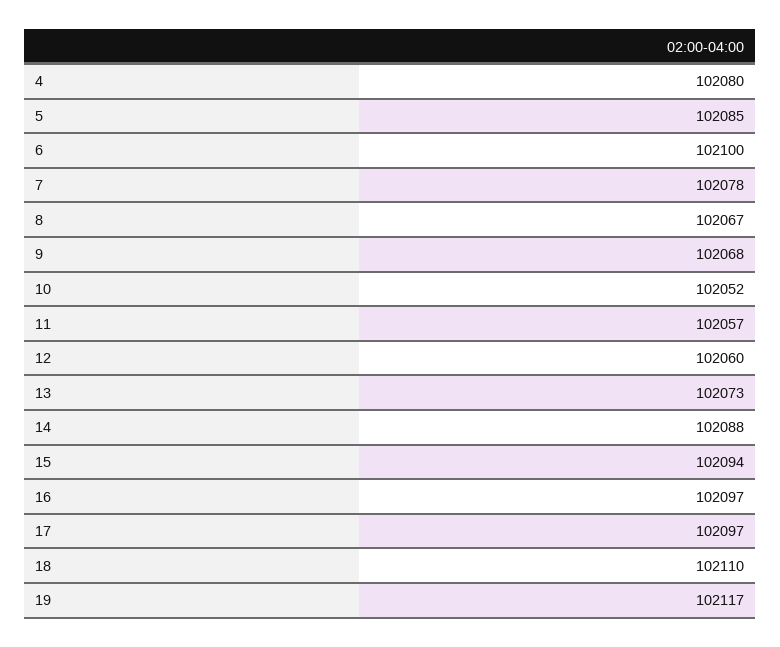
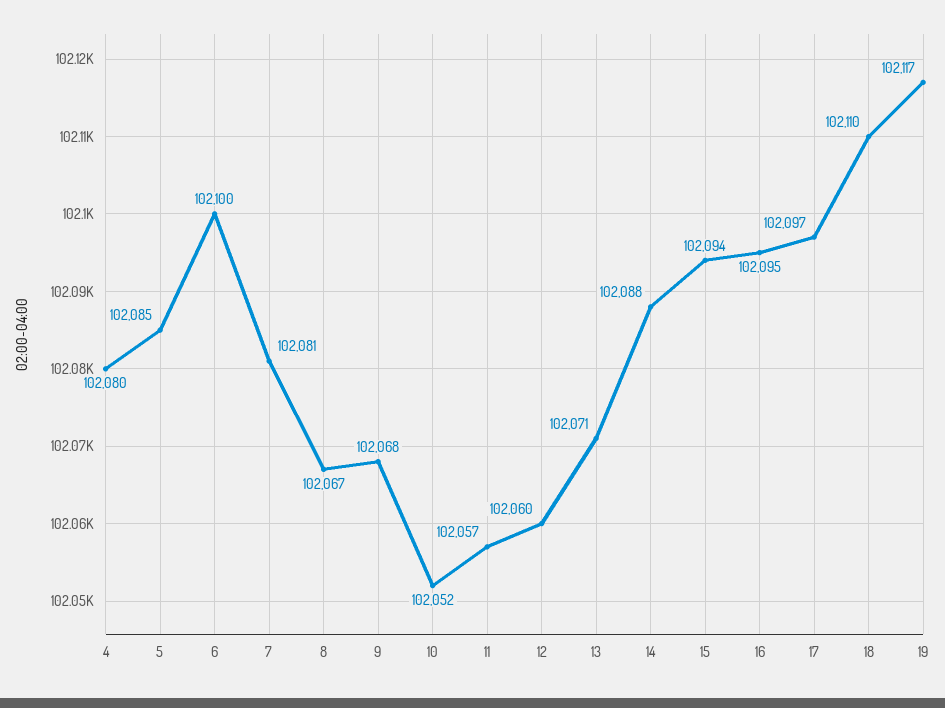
7: 102078 -> 102081
13: 102073 -> 102071
16: 102097 -> 102095

